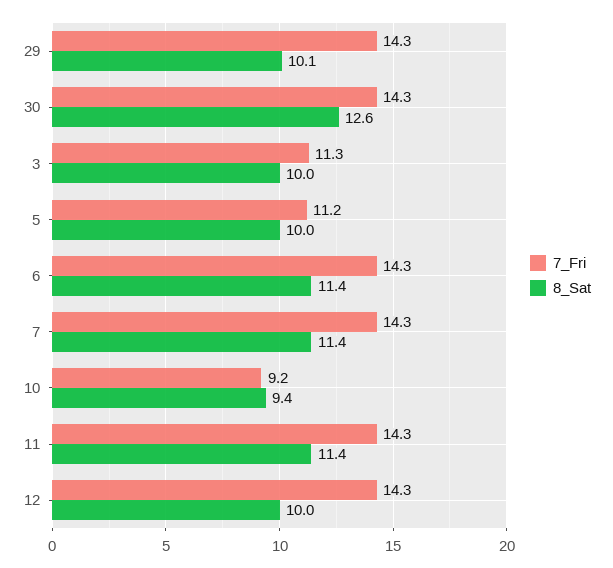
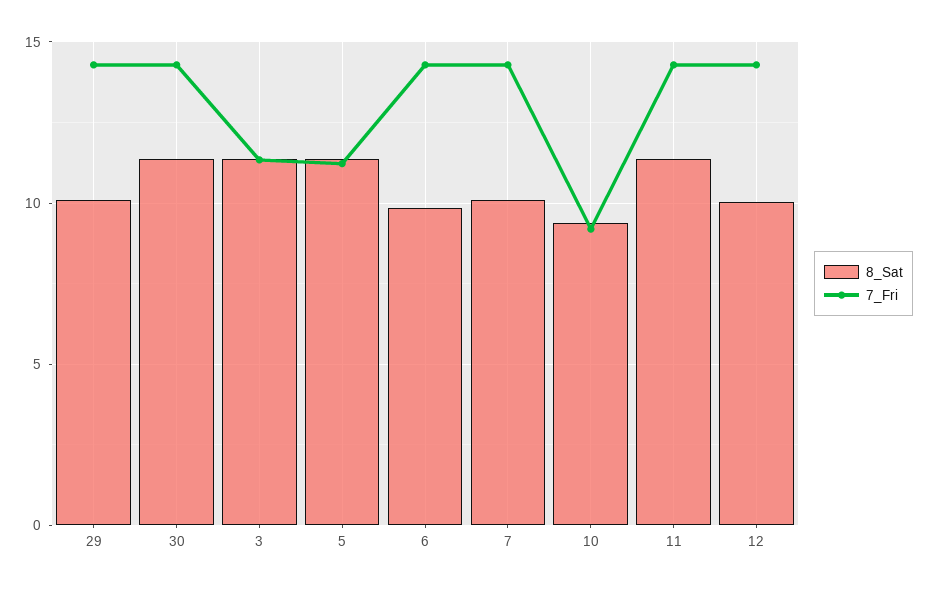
8_Sat, 30: 12.6 -> 11.5
8_Sat, 3: 10 -> 11.5
8_Sat, 5: 10 -> 11.5
8_Sat, 6: 11.4 -> 10
8_Sat, 7: 11.4 -> 10

